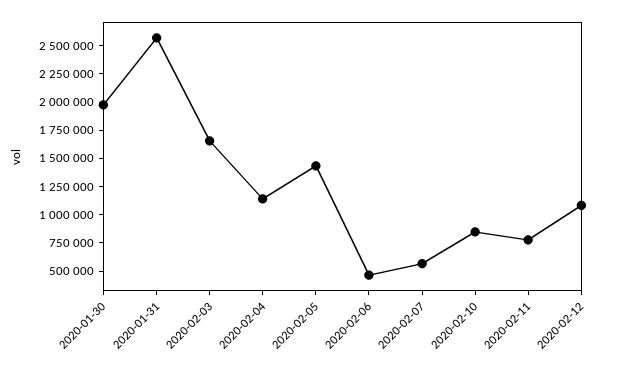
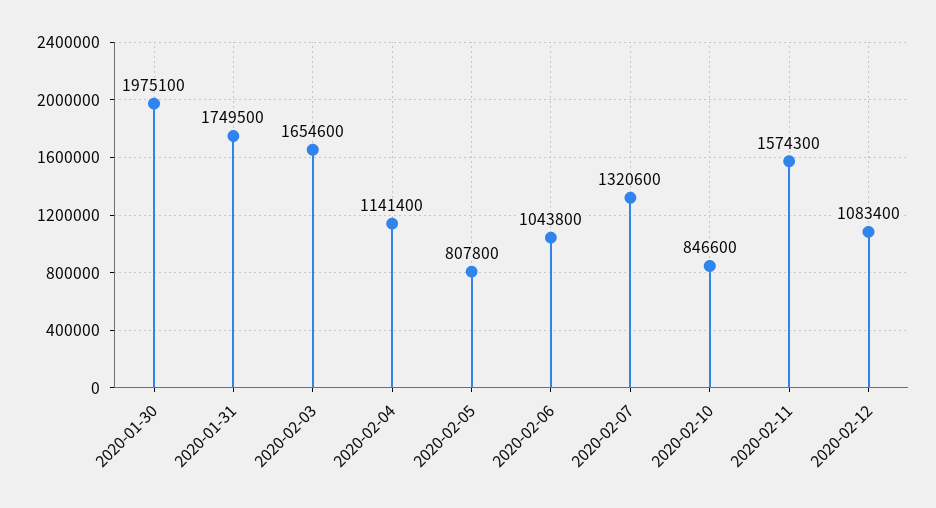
2020-01-31: 2500000 -> 1749500
2020-02-05: 1500000 -> 807800
2020-02-06: 500000 -> 1043800
2020-02-07: 500000 -> 1320600
2020-02-11: 750000 -> 1574300

